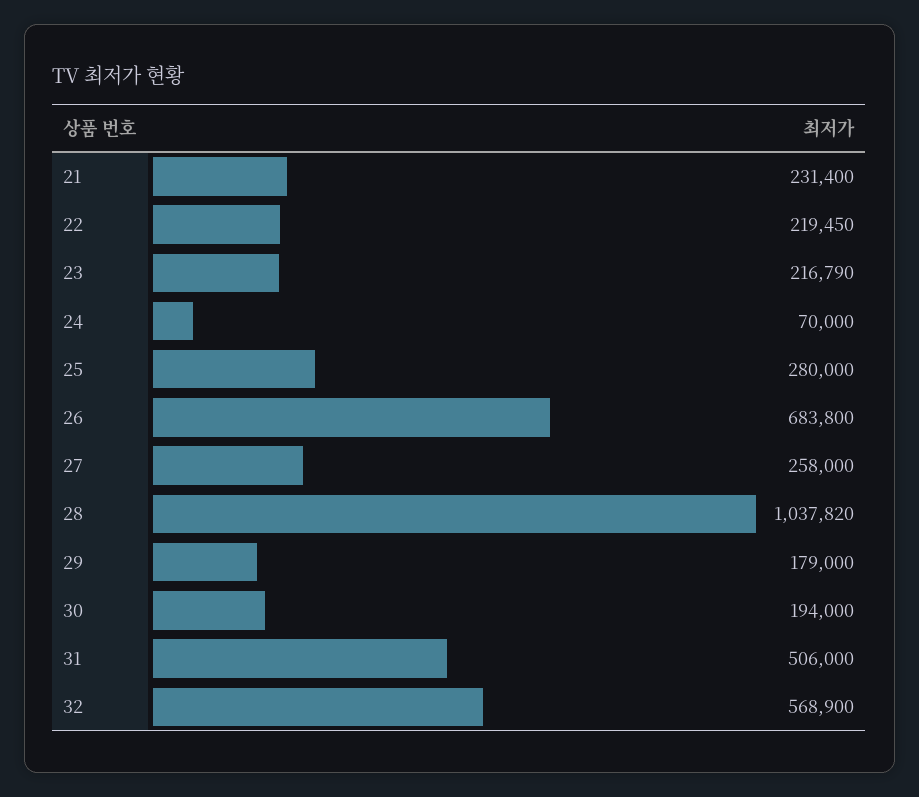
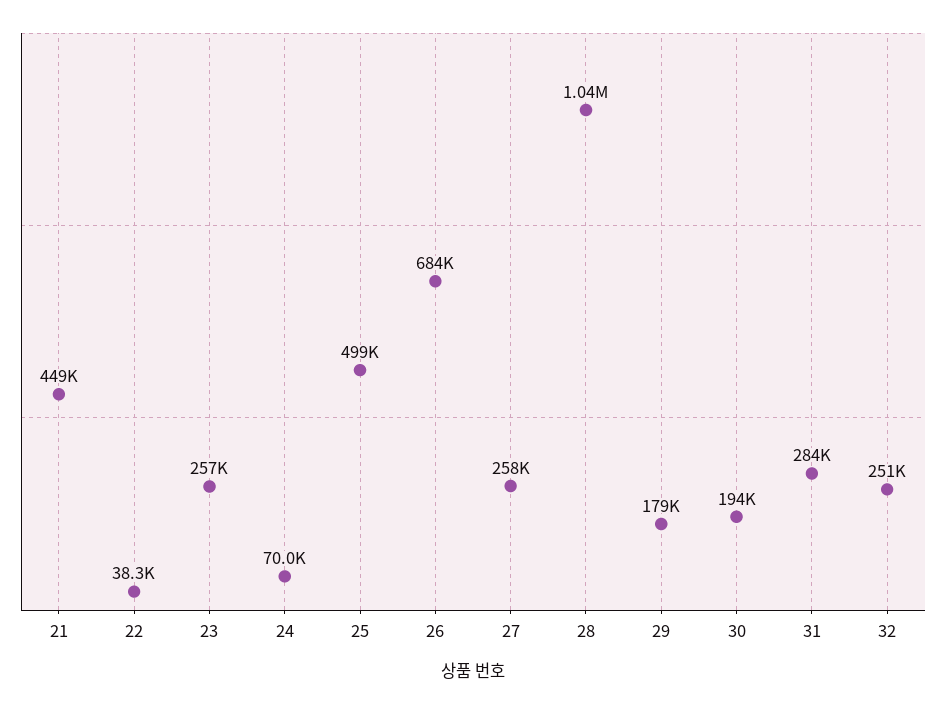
21: 231400 -> 449000
22: 219450 -> 38300
23: 216790 -> 257000
25: 280000 -> 499000
31: 506000 -> 284000
32: 568900 -> 251000

